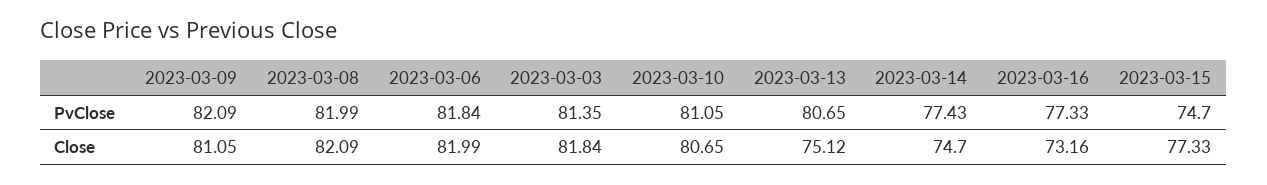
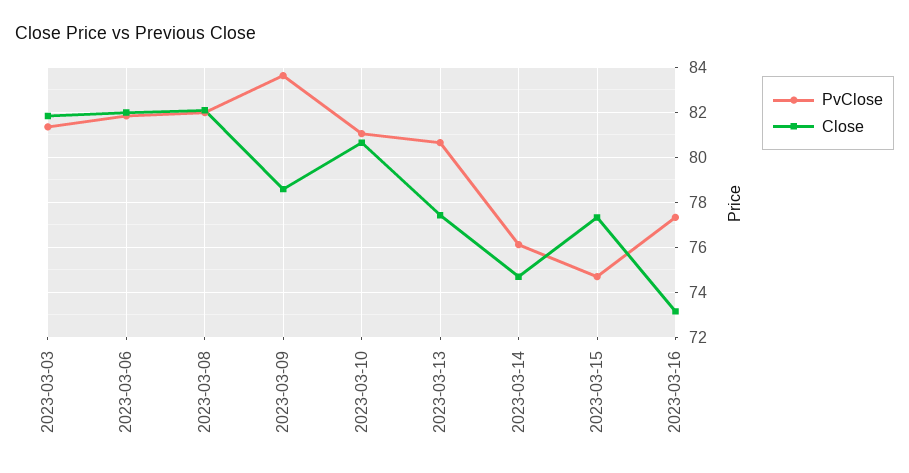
PvClose, 2023-03-09: 82.09 -> 83.5
PvClose, 2023-03-14: 77.43 -> 76
Close, 2023-03-09: 81.05 -> 78.5
Close, 2023-03-13: 75.12 -> 77.5

